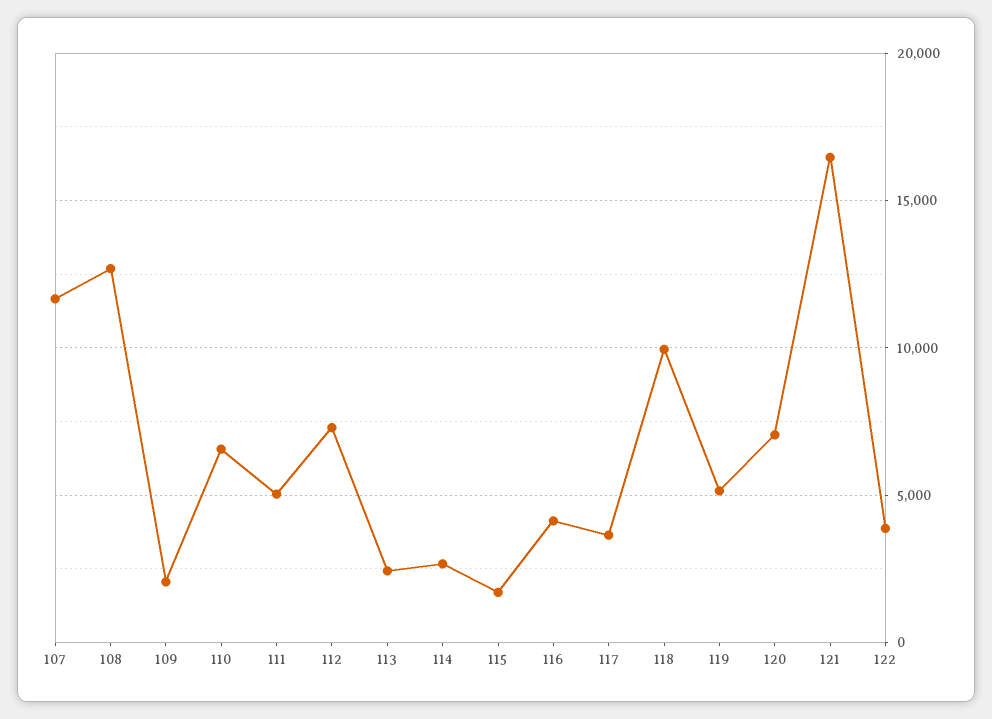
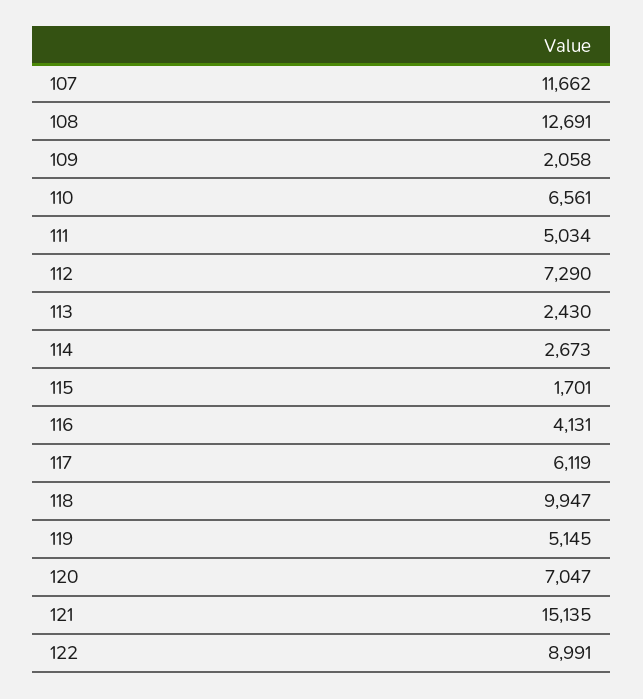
117: 3500 -> 6119
121: 16500 -> 15135
122: 4000 -> 8991

